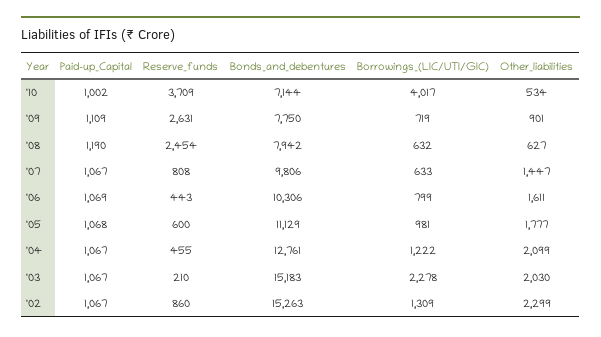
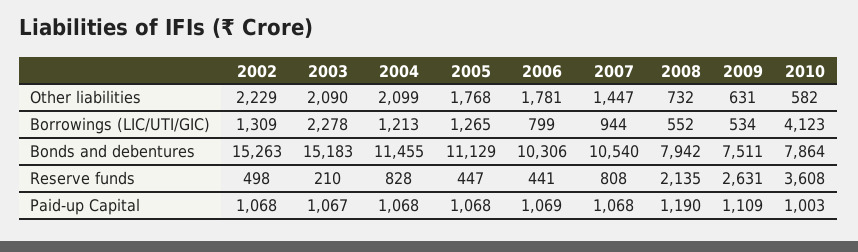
Paid-up_Capital, '10: 1002 -> 1003
Reserve_funds, '10: 3709 -> 3608
Bonds_and_debentures, '10: 7144 -> 7864
Borrowings_(LIC/UTI/GIC), '10: 4017 -> 4123
Other_liabilities, '10: 534 -> 582
Bonds_and_debentures, '09: 7750 -> 7511
Borrowings_(LIC/UTI/GIC), '09: 719 -> 534
Other_liabilities, '09: 901 -> 631
Reserve_funds, '08: 2454 -> 2135
Borrowings_(LIC/UTI/GIC), '08: 632 -> 552
Other_liabilities, '08: 627 -> 732
Paid-up_Capital, '07: 1067 -> 1068
Bonds_and_debentures, '07: 9806 -> 10540
Borrowings_(LIC/UTI/GIC), '07: 633 -> 944
Reserve_funds, '06: 443 -> 441
Other_liabilities, '06: 1611 -> 1781
Reserve_funds, '05: 600 -> 447
Borrowings_(LIC/UTI/GIC), '05: 981 -> 1265
Other_liabilities, '05: 1777 -> 1768
Paid-up_Capital, '04: 1067 -> 1068
Reserve_funds, '04: 455 -> 828
Bonds_and_debentures, '04: 12761 -> 11455
Borrowings_(LIC/UTI/GIC), '04: 1222 -> 1213
Other_liabilities, '03: 2030 -> 2090
Paid-up_Capital, '02: 1067 -> 1068
Reserve_funds, '02: 860 -> 498
Other_liabilities, '02: 2299 -> 2229

